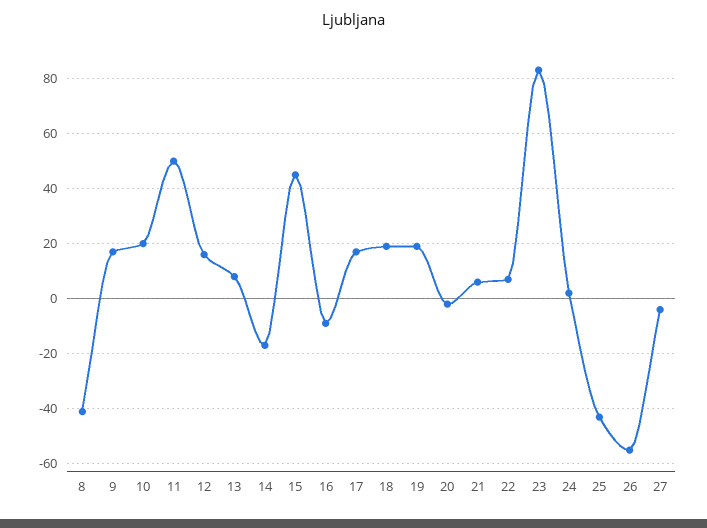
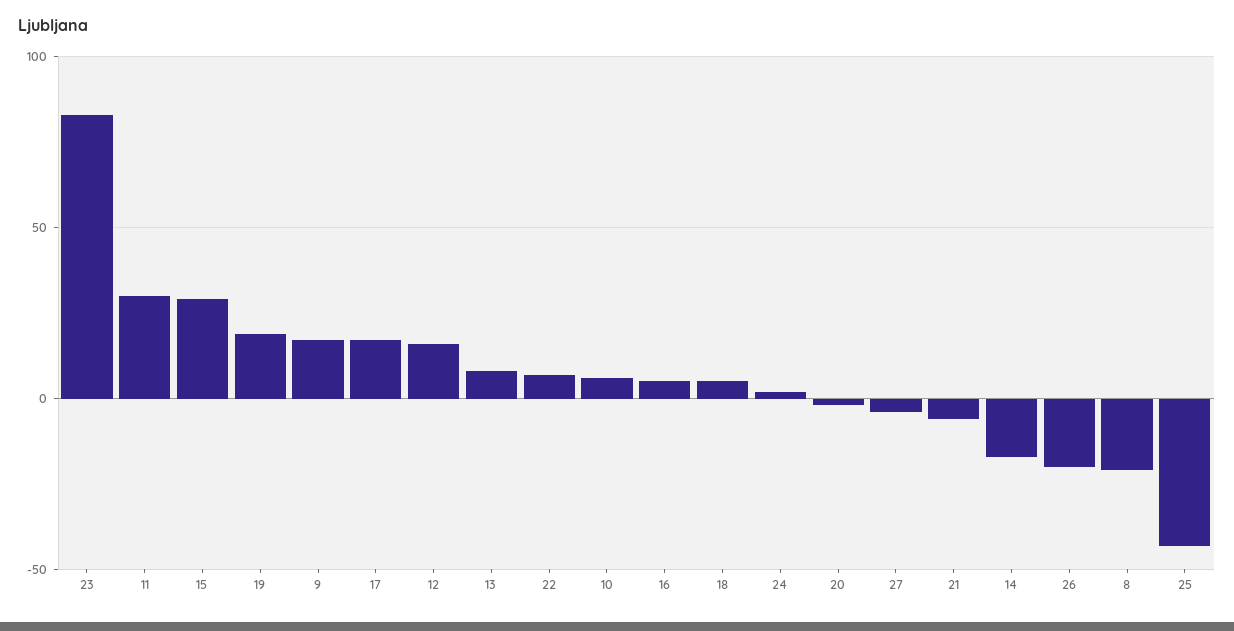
8: -40 -> -20
10: 20 -> 5
11: 50 -> 30
15: 45 -> 30
16: -10 -> 5
18: 20 -> 5
21: 5 -> -5
26: -55 -> -20

